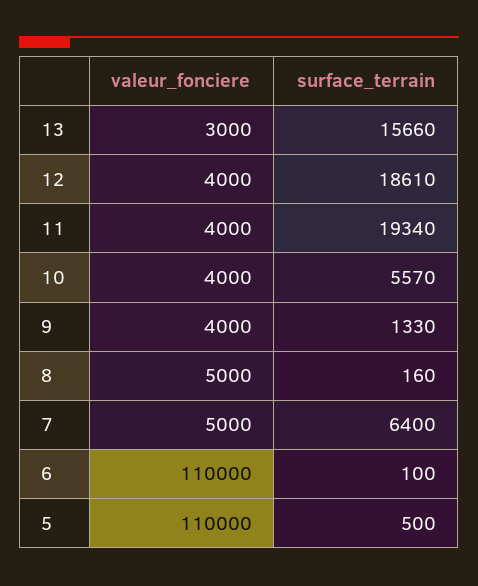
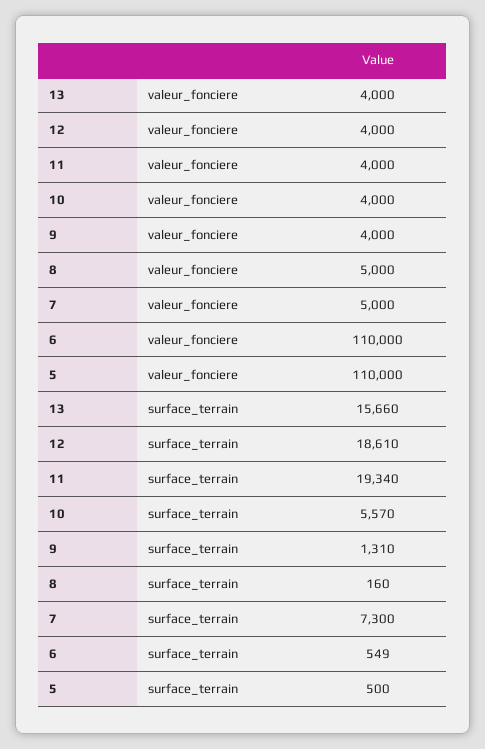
valeur_fonciere, 13: 3000 -> 4000
surface_terrain, 9: 1330 -> 1310
surface_terrain, 7: 6400 -> 7300
surface_terrain, 6: 100 -> 549

